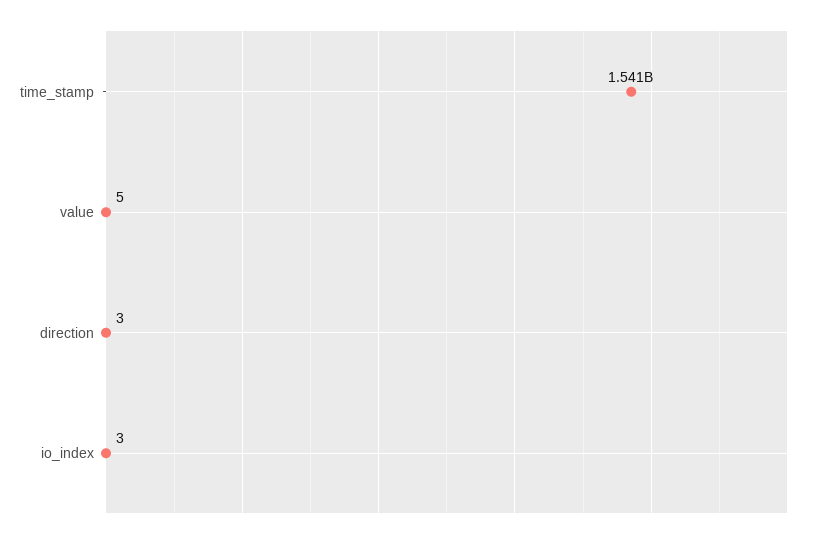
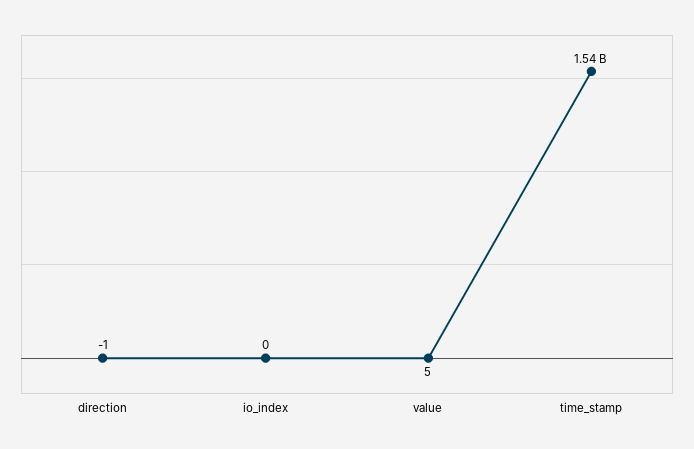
direction: 3 -> -1
io_index: 3 -> 0

